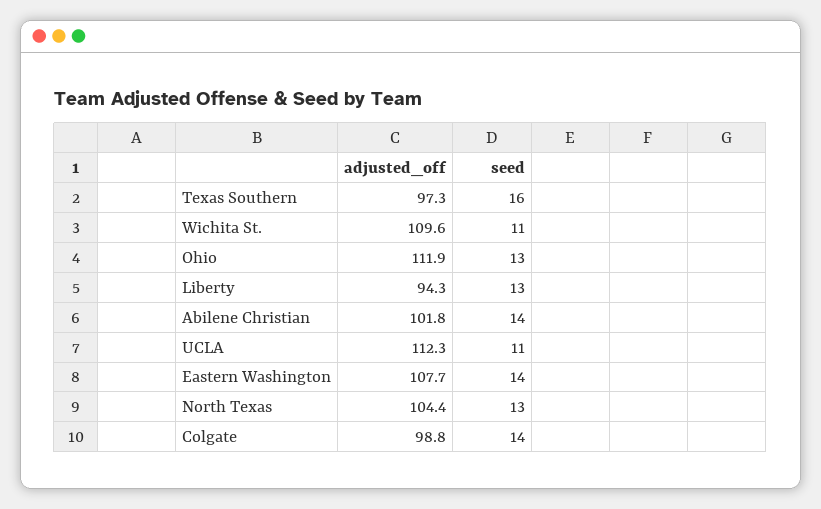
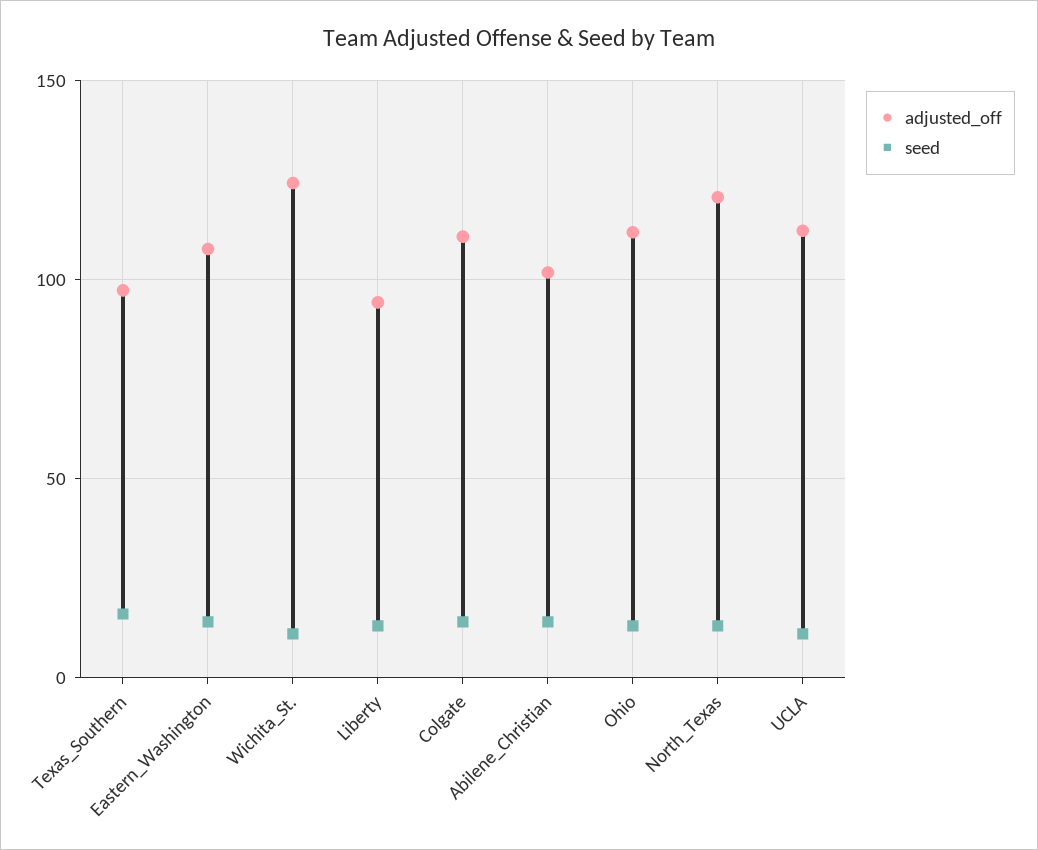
adjusted_off, Wichita St.: 109.6 -> 125
adjusted_off, North Texas: 104.4 -> 120
adjusted_off, Colgate: 98.8 -> 110

